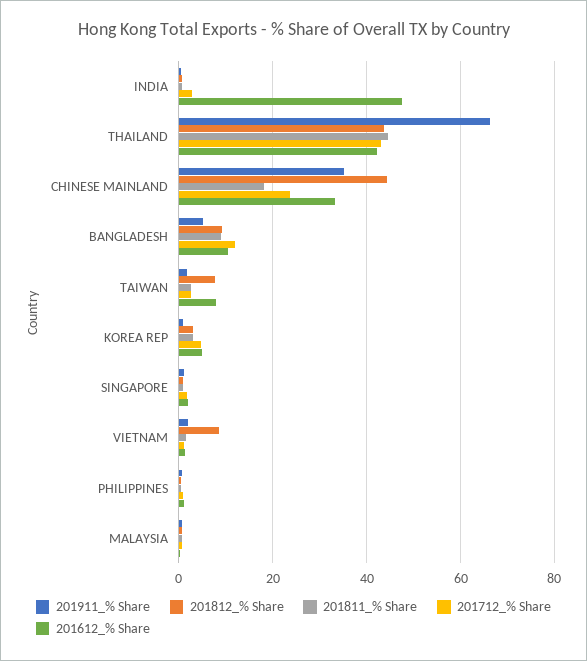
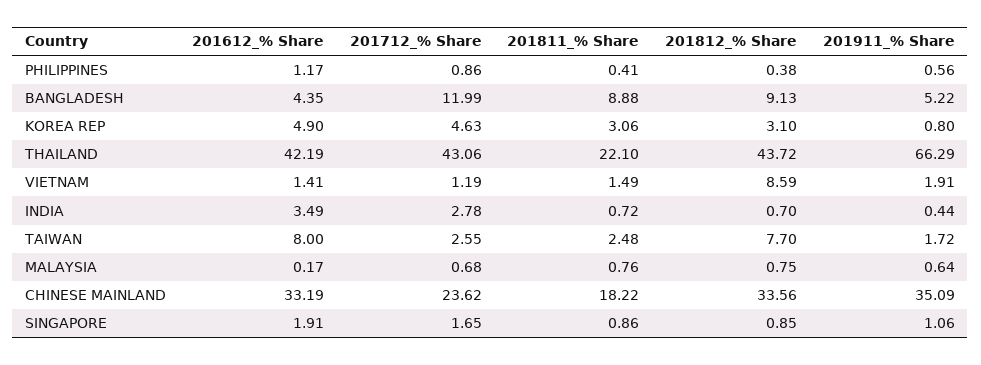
201612_% Share, INDIA: 48 -> 3.49
201811_% Share, THAILAND: 44 -> 22.1
201812_% Share, CHINESE MAINLAND: 44 -> 33.56
201612_% Share, BANGLADESH: 10 -> 4.35

